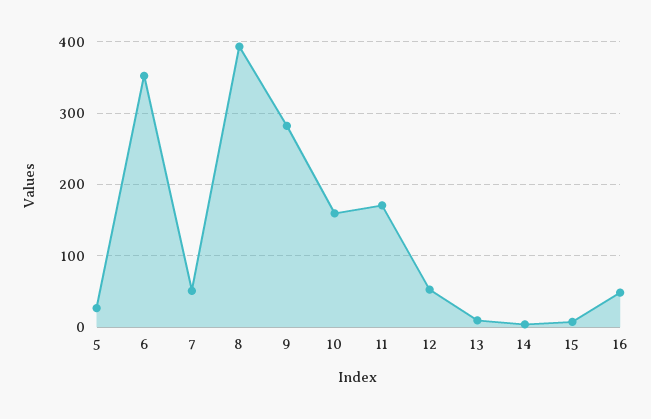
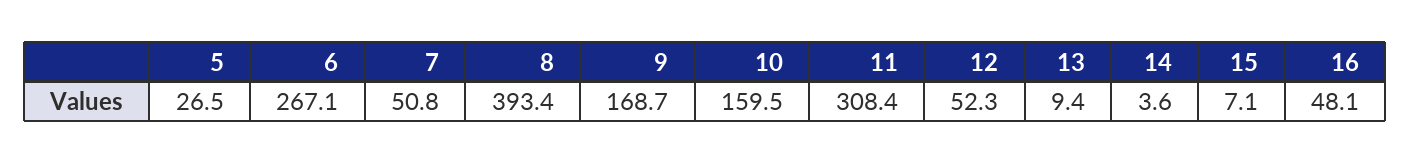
6: 350 -> 267.1
9: 280 -> 168.7
11: 170 -> 308.4

